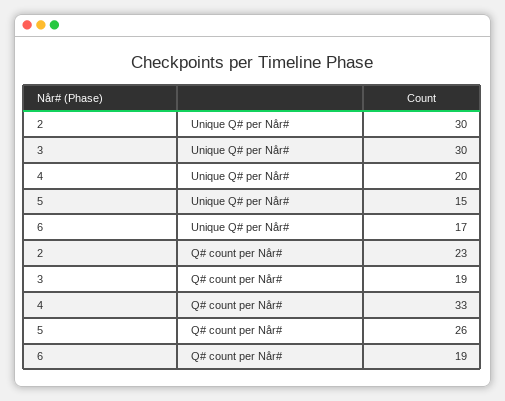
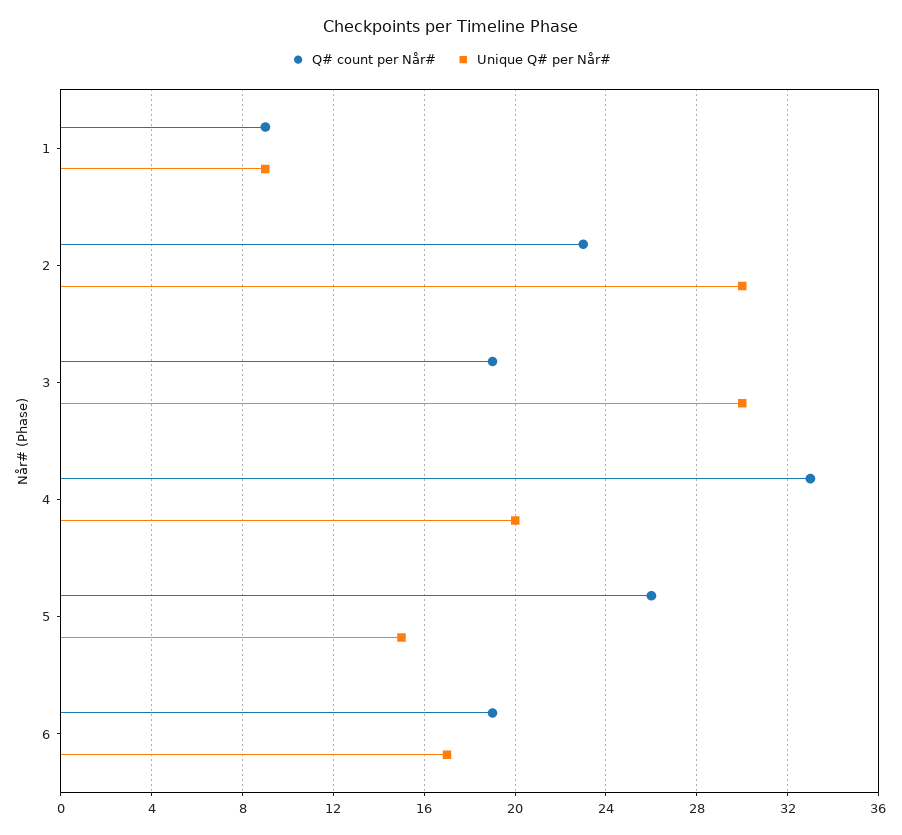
Q# count per Når#, 1: none -> 9
Unique Q# per Når#, 1: none -> 9

